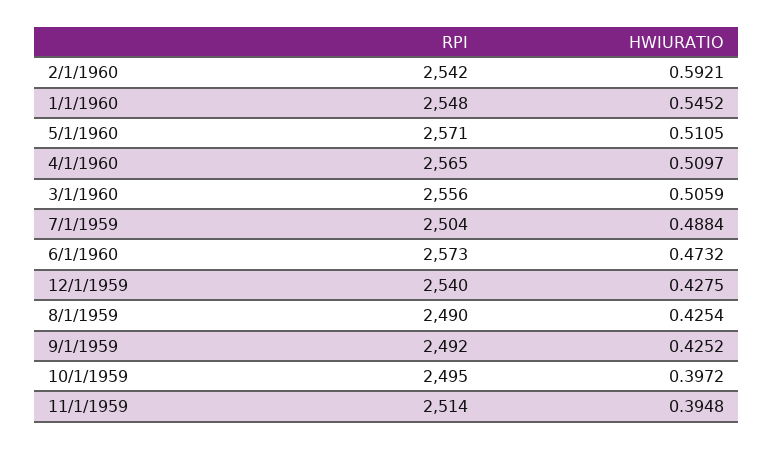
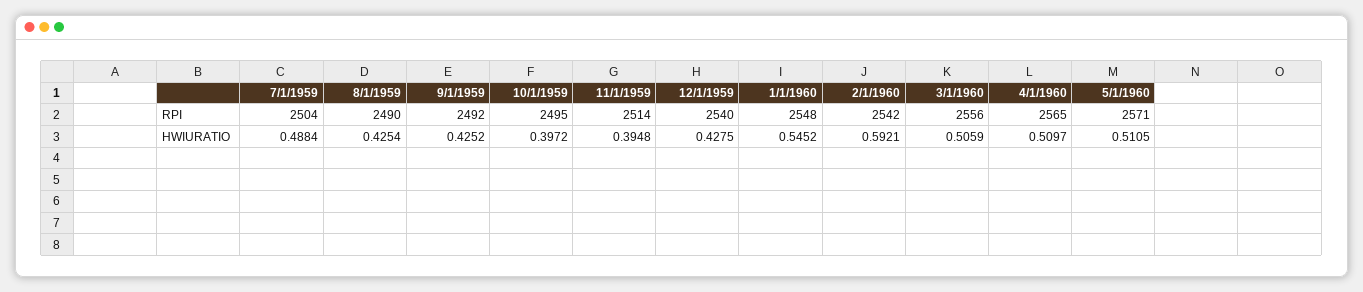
RPI, 6/1/1960: 2573 -> none
HWIURATIO, 6/1/1960: 0.4732 -> none

